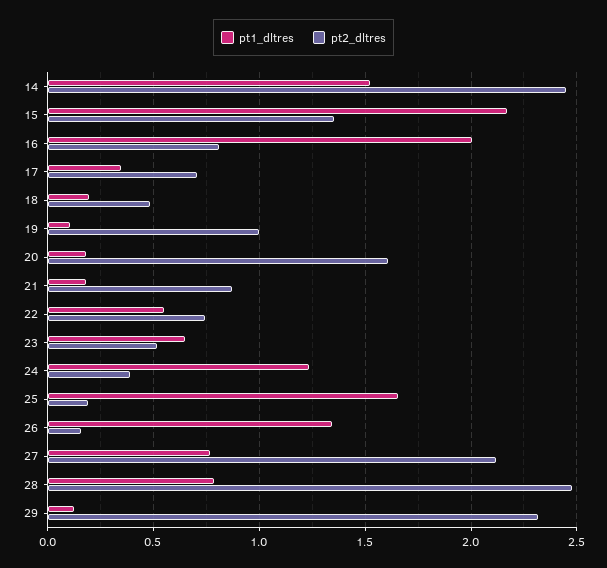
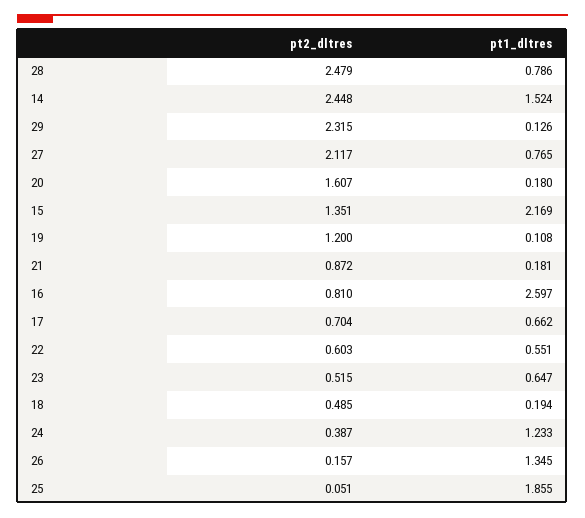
pt1_dltres, 16: 2 -> 2.597
pt1_dltres, 17: 0.35 -> 0.662
pt2_dltres, 19: 1 -> 1.2
pt2_dltres, 22: 0.75 -> 0.603
pt1_dltres, 25: 1.65 -> 1.855
pt2_dltres, 25: 0.2 -> 0.051

